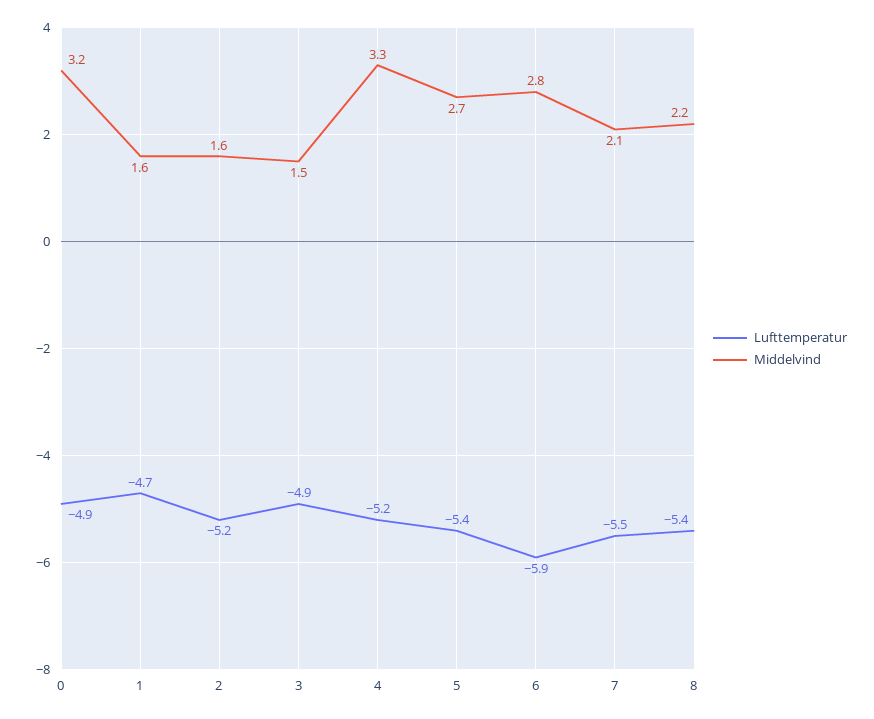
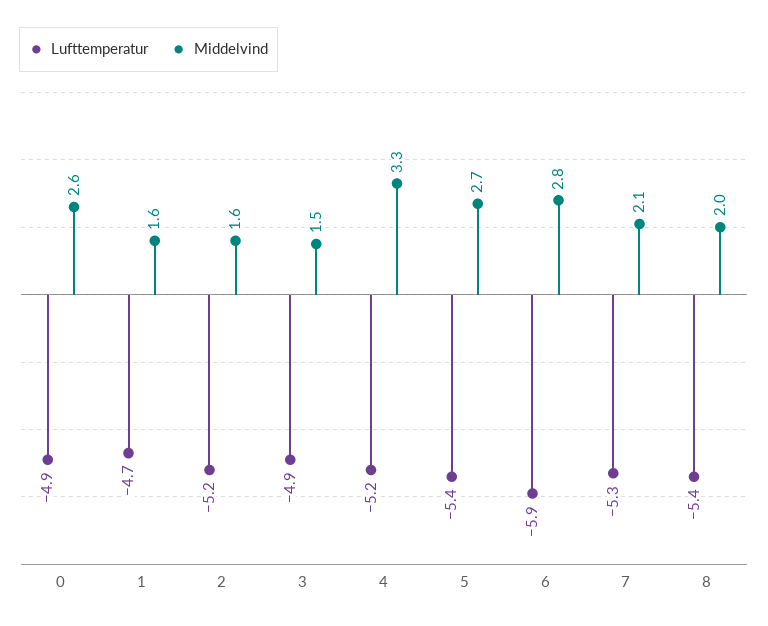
Middelvind, 0: 3.2 -> 2.6
Lufttemperatur, 7: -5.5 -> -5.3
Middelvind, 8: 2.2 -> 2

